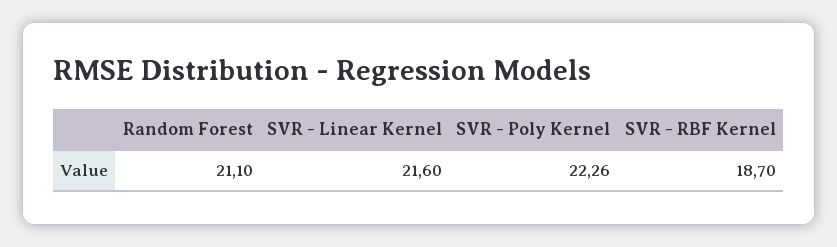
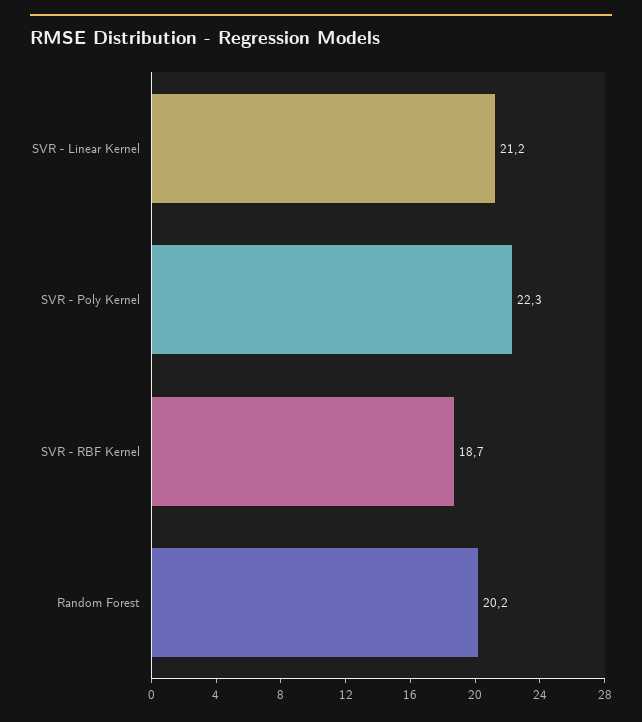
Random Forest: 21.1 -> 20.2
SVR - Linear Kernel: 21.6 -> 21.2

